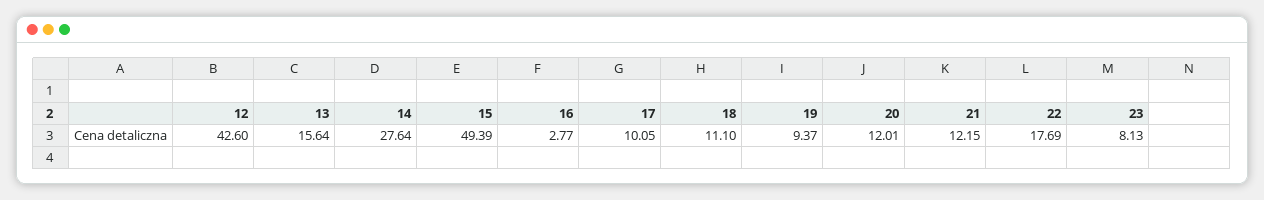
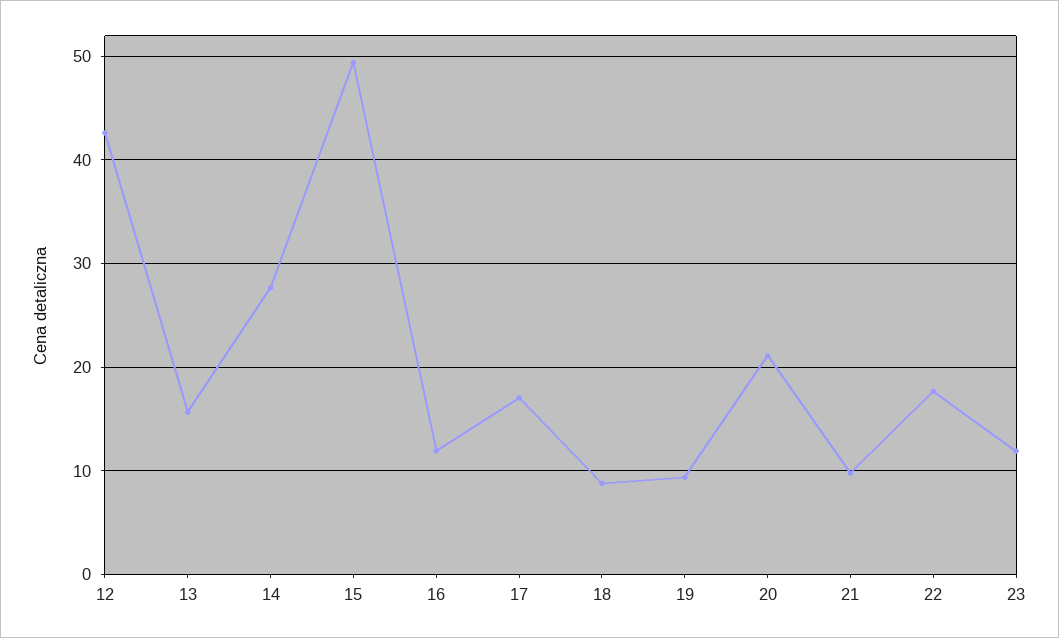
16: 2.77 -> 12
17: 10.05 -> 17
18: 11.1 -> 9
20: 12.01 -> 21
21: 12.15 -> 10
23: 8.13 -> 12

